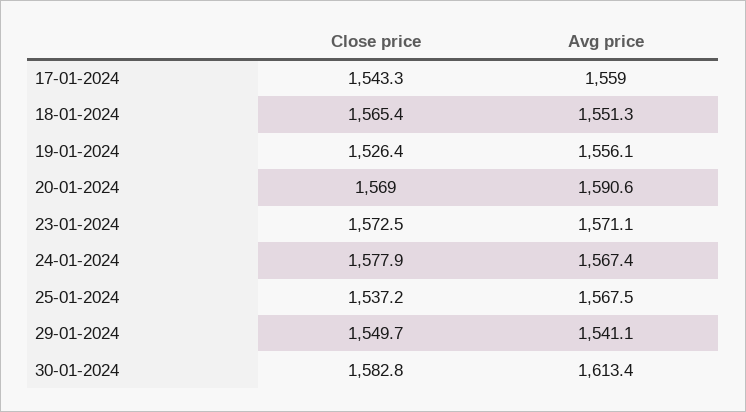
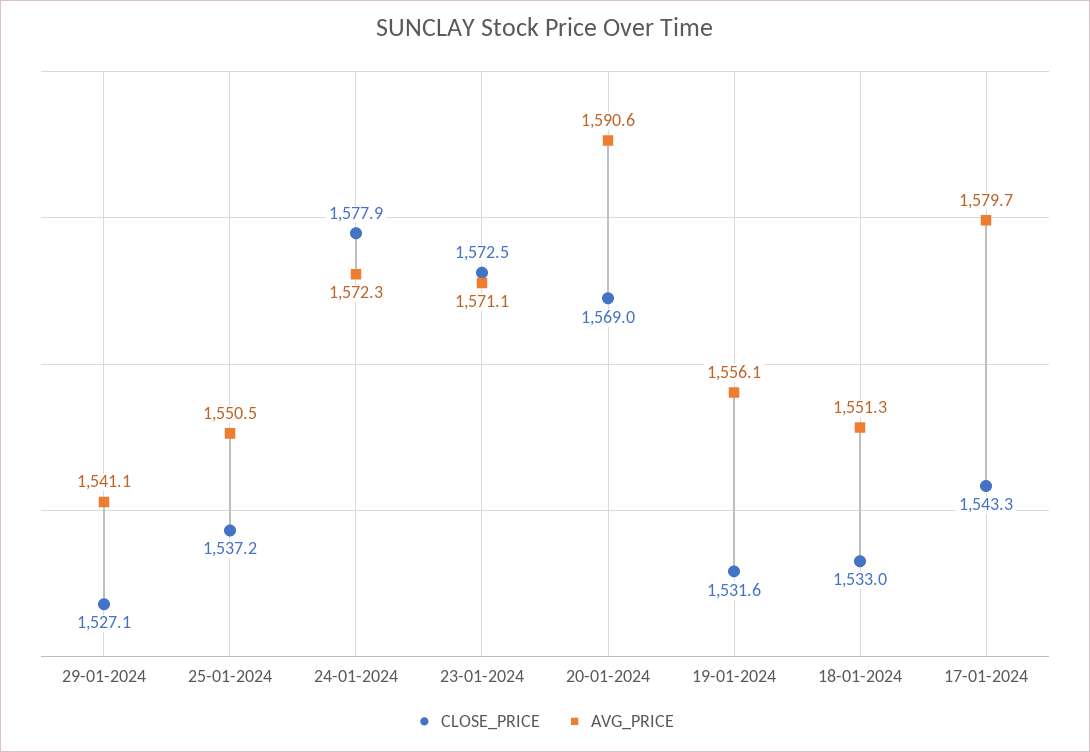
Avg price, 17-01-2024: 1559 -> 1579.7
Close price, 18-01-2024: 1565.4 -> 1533
Close price, 19-01-2024: 1526.4 -> 1531.6
Avg price, 24-01-2024: 1567.4 -> 1572.3
Avg price, 25-01-2024: 1567.5 -> 1550.5
Close price, 29-01-2024: 1549.7 -> 1527.1
Close price, 30-01-2024: 1582.8 -> none
Avg price, 30-01-2024: 1613.4 -> none

